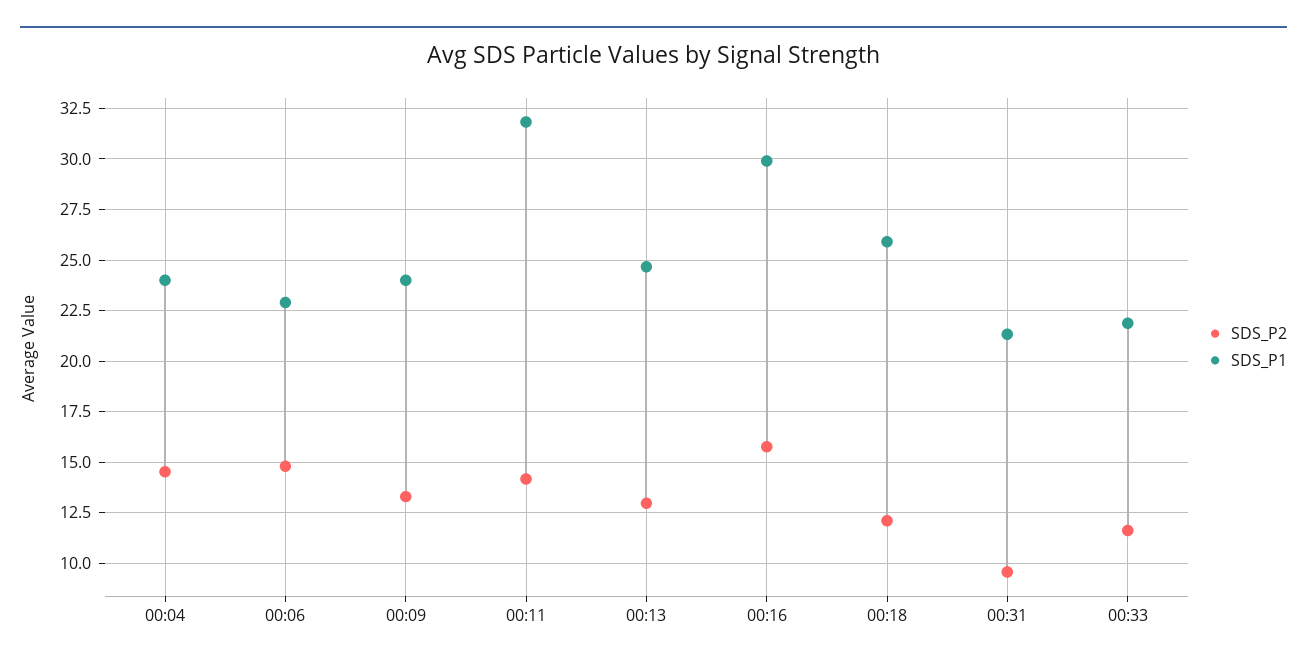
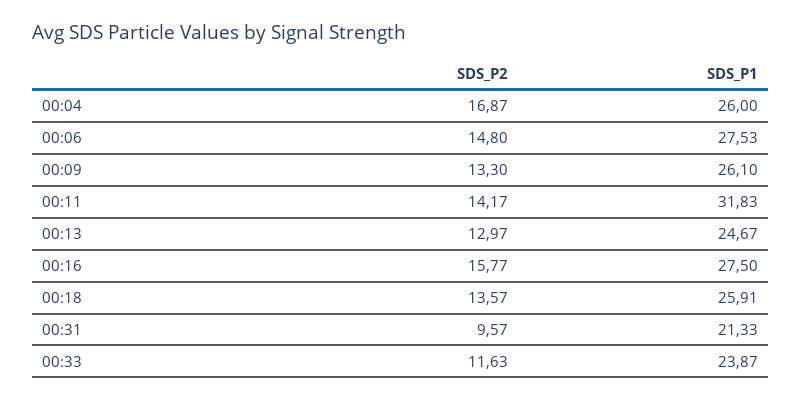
SDS_P2, 00:04: 14.5 -> 16.87
SDS_P1, 00:04: 24 -> 26
SDS_P1, 00:06: 23 -> 27.53
SDS_P1, 00:09: 24 -> 26.1
SDS_P1, 00:16: 30 -> 27.5
SDS_P2, 00:18: 12 -> 13.57
SDS_P1, 00:33: 22 -> 23.87

